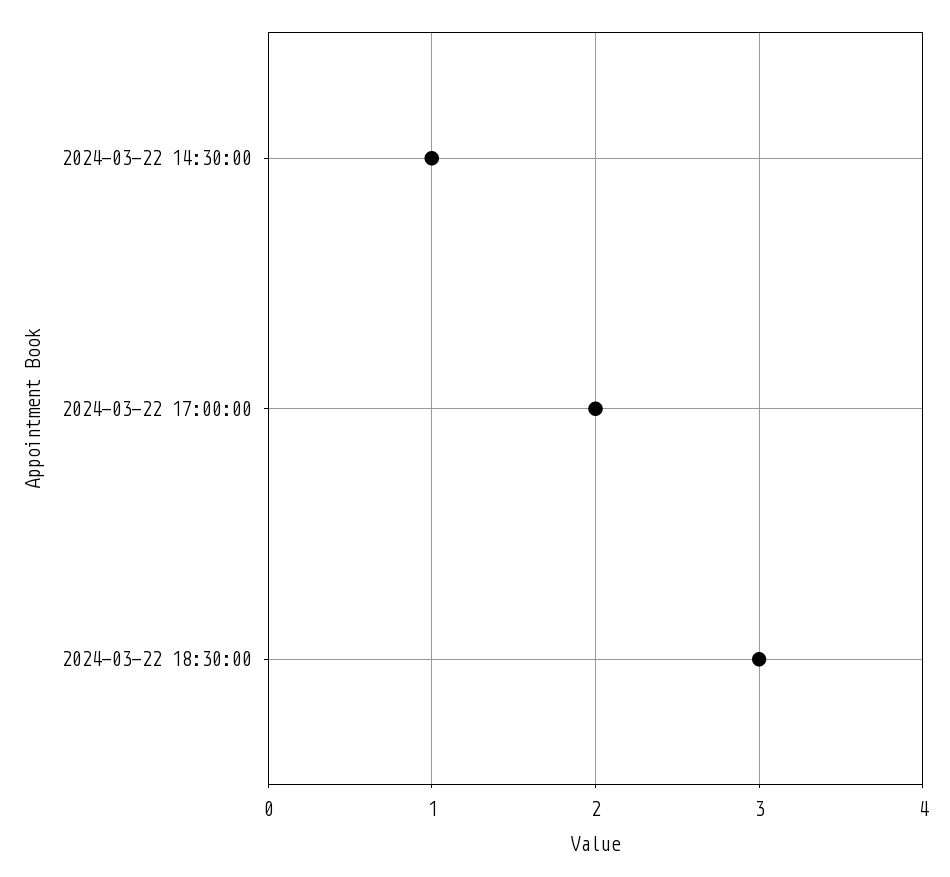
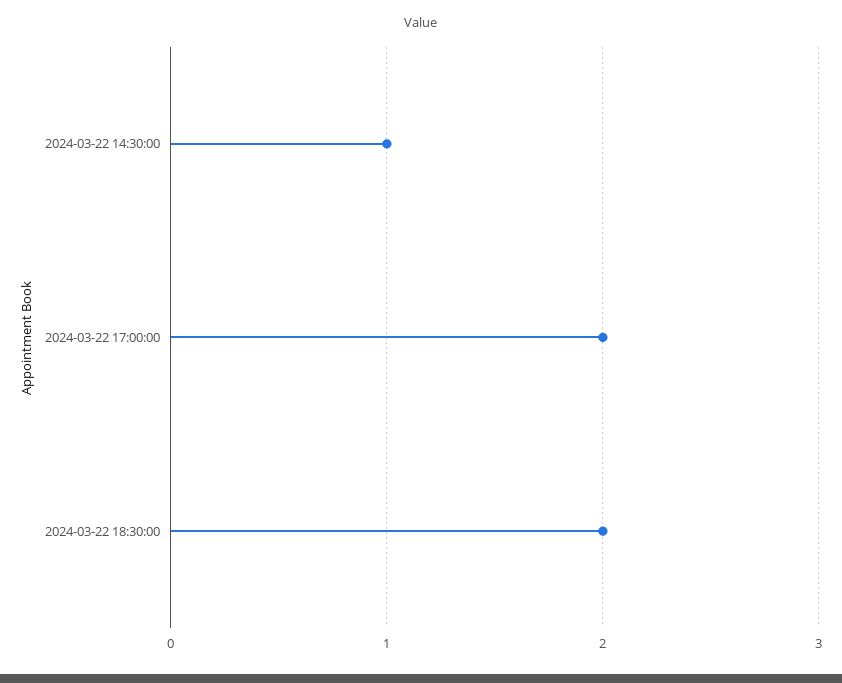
2024-03-22 18:30:00: 3 -> 2

